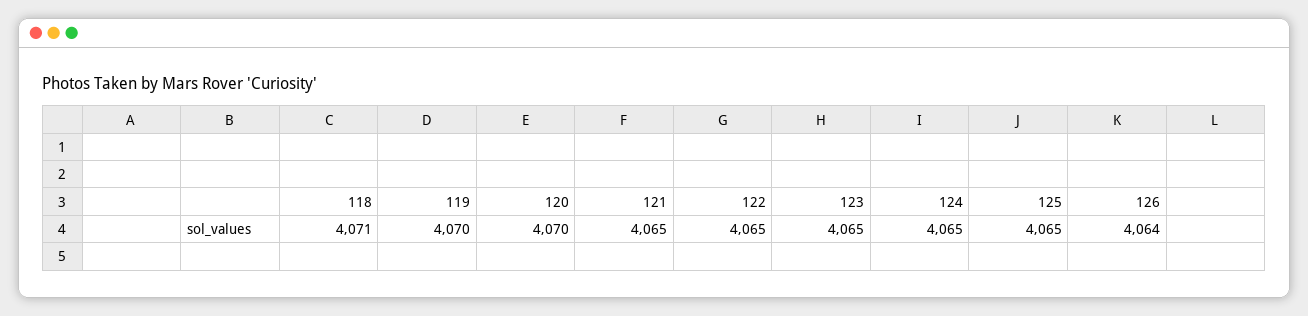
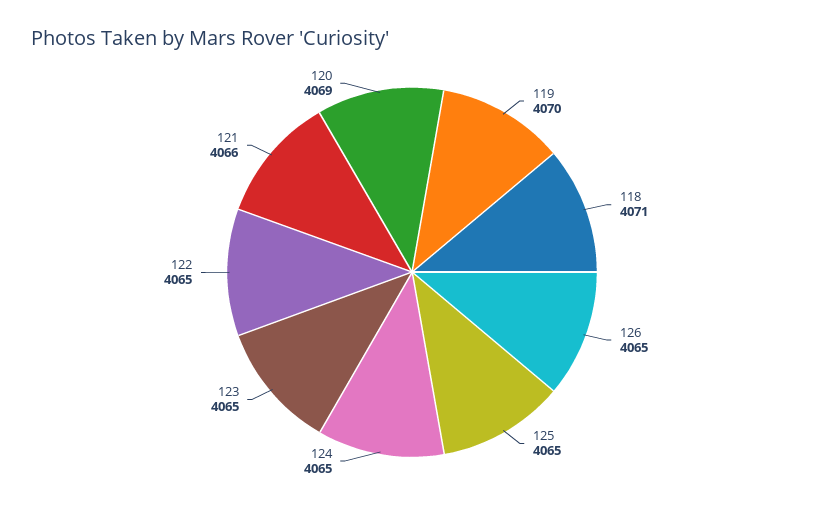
120: 4070 -> 4069
121: 4065 -> 4066
126: 4064 -> 4065

